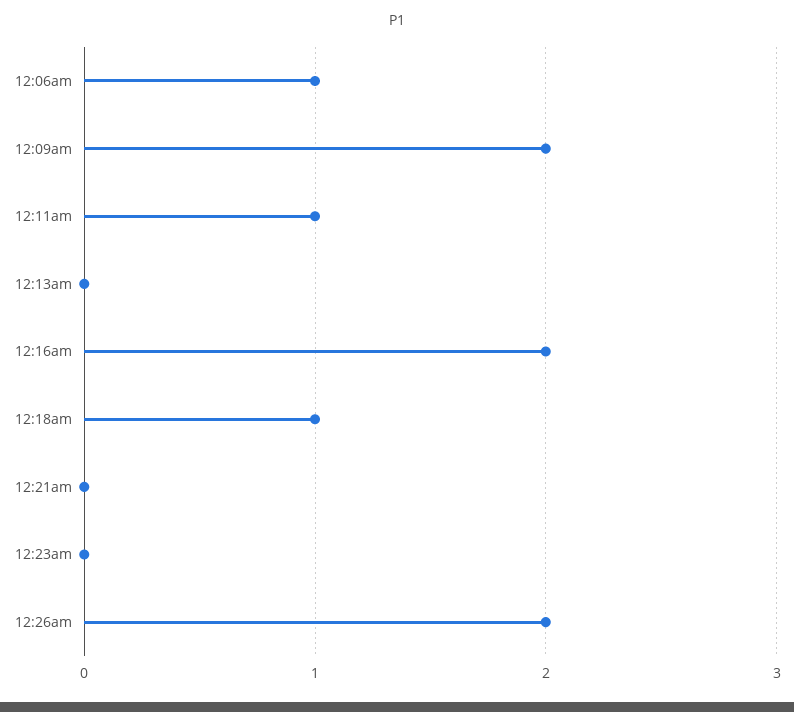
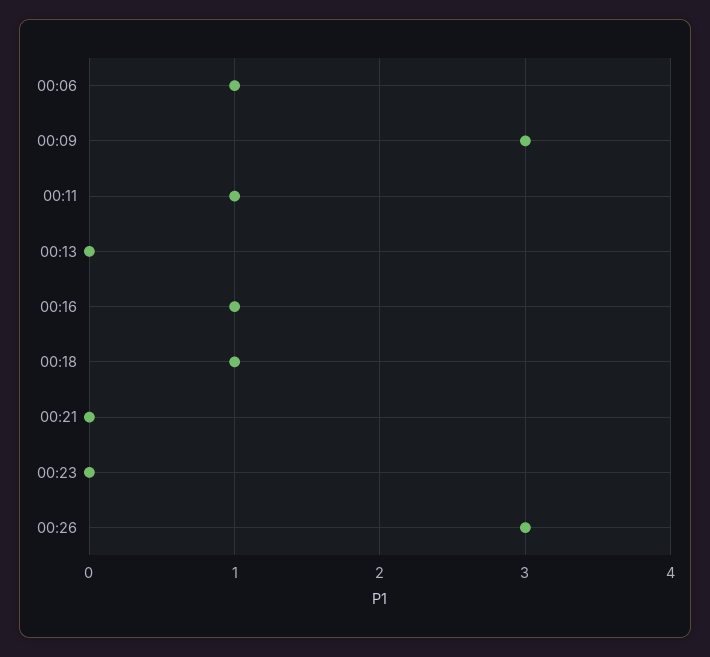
12:09am: 2 -> 3
12:16am: 2 -> 1
12:26am: 2 -> 3

